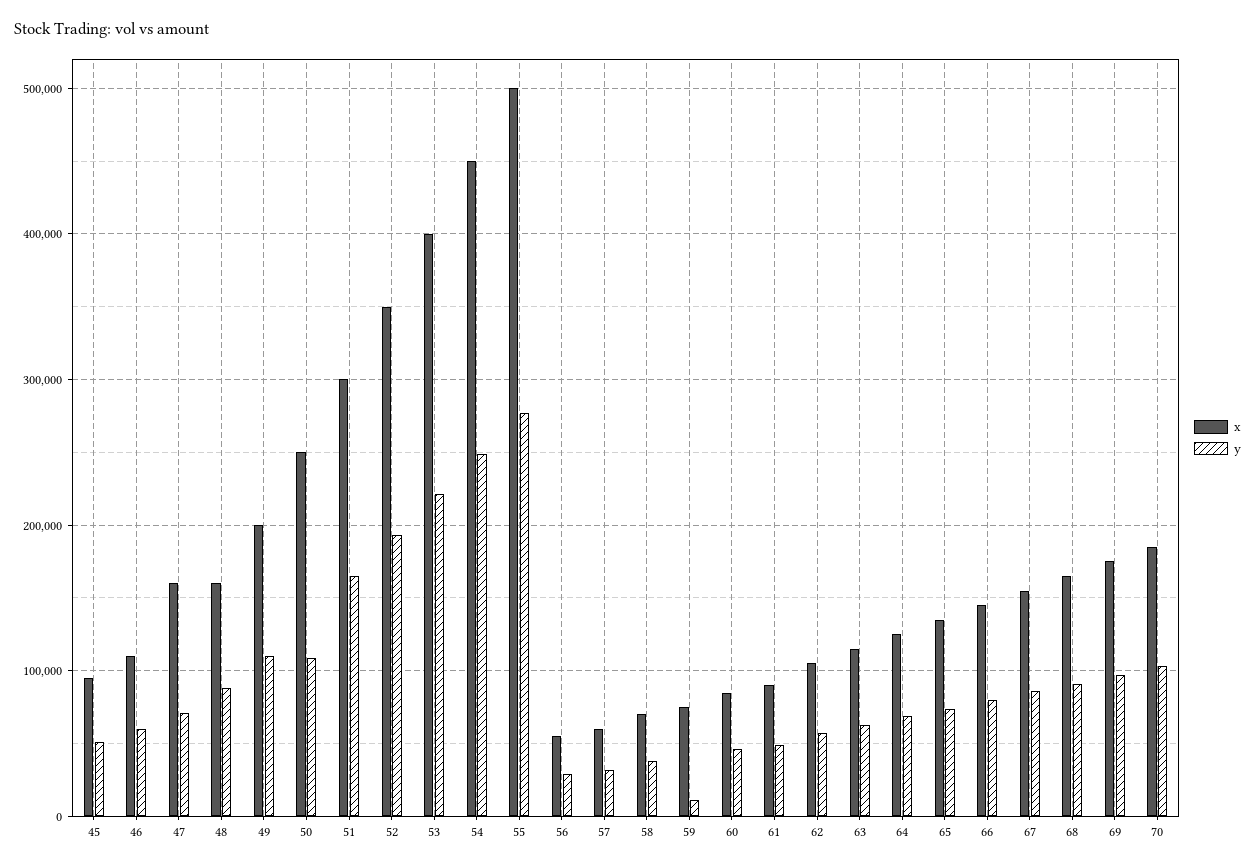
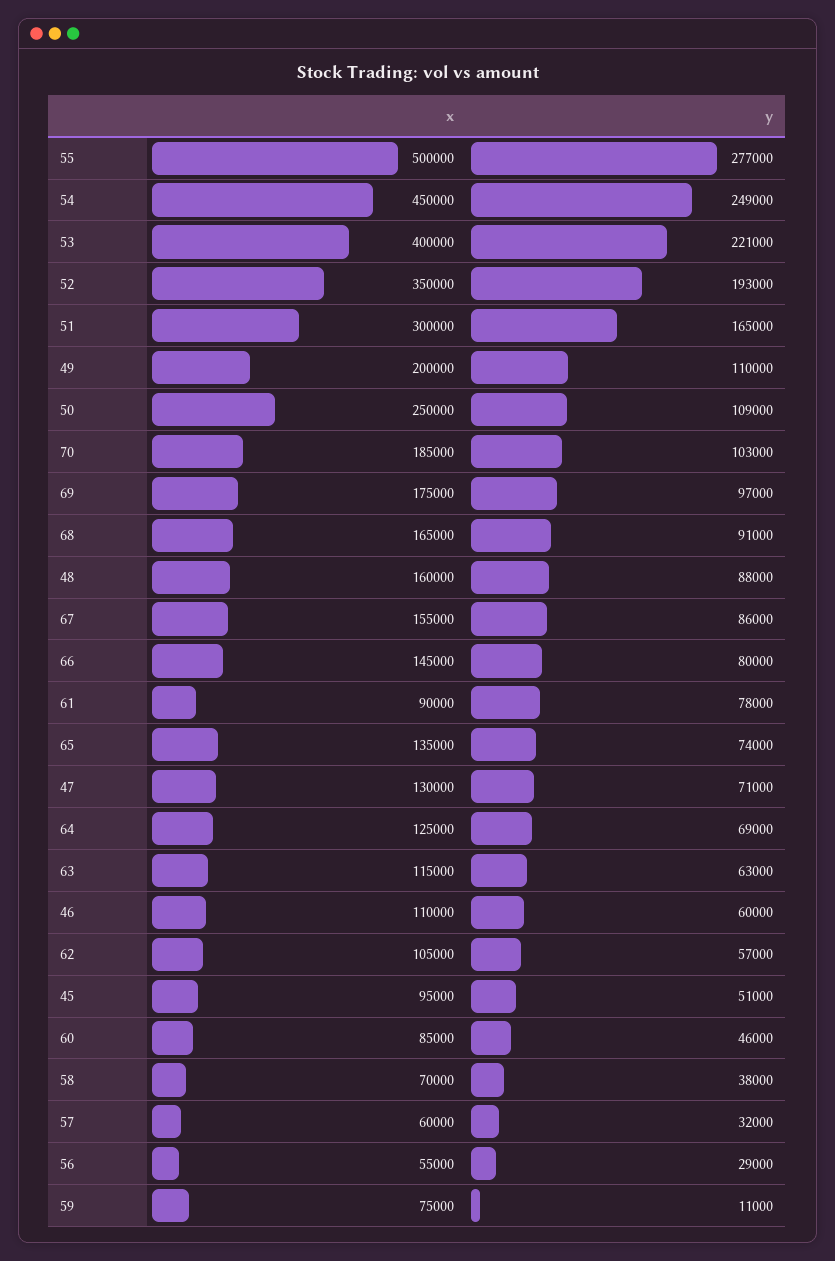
x, 47: 160000 -> 130000
y, 61: 50000 -> 78000

